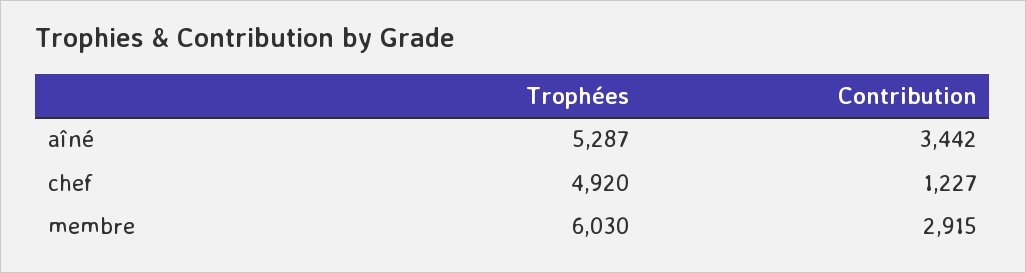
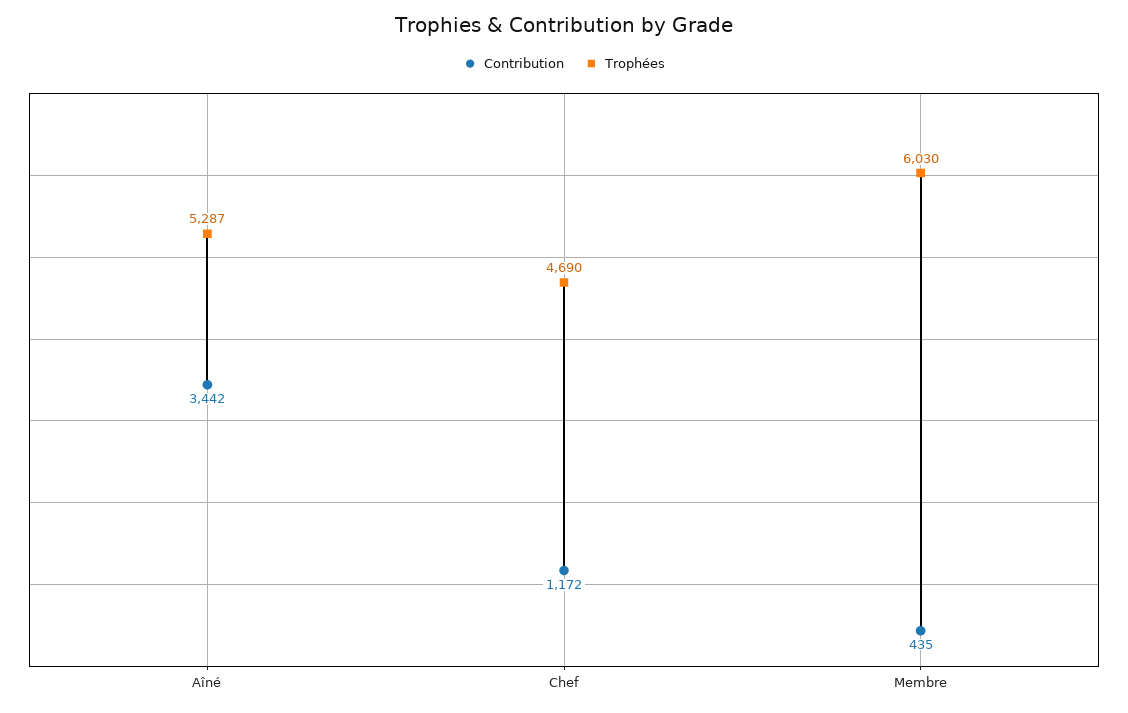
Trophées, chef: 4920 -> 4690
Contribution, chef: 1227 -> 1172
Contribution, membre: 2915 -> 435

